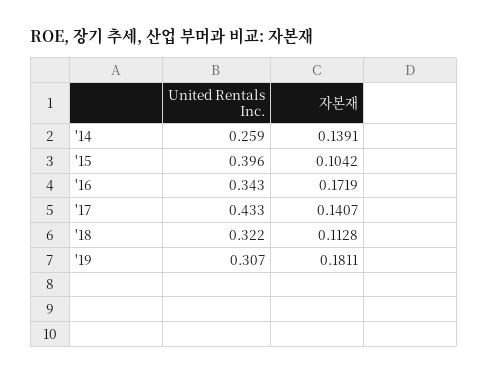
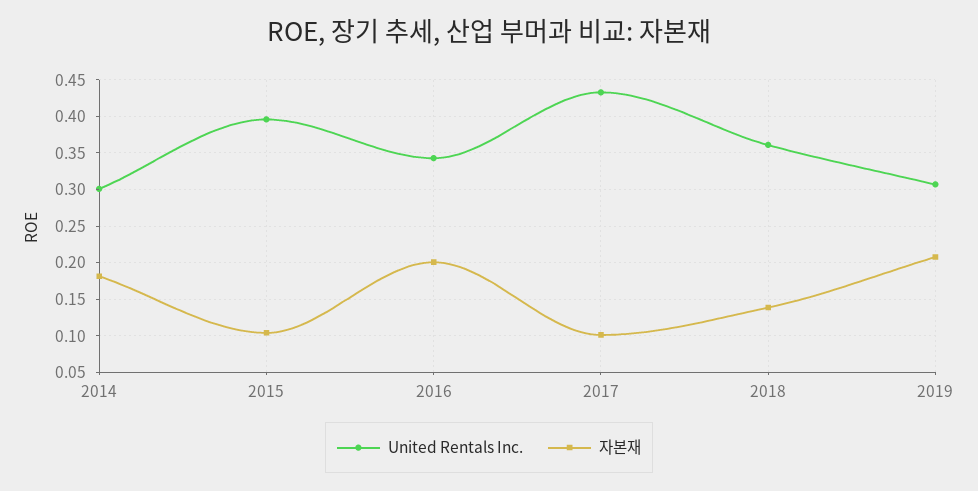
United Rentals Inc., '14: 0.259 -> 0.3
자본재, '14: 0.1391 -> 0.18
자본재, '16: 0.1719 -> 0.2
자본재, '17: 0.1407 -> 0.1
United Rentals Inc., '18: 0.322 -> 0.36
자본재, '18: 0.1128 -> 0.14
자본재, '19: 0.1811 -> 0.21

